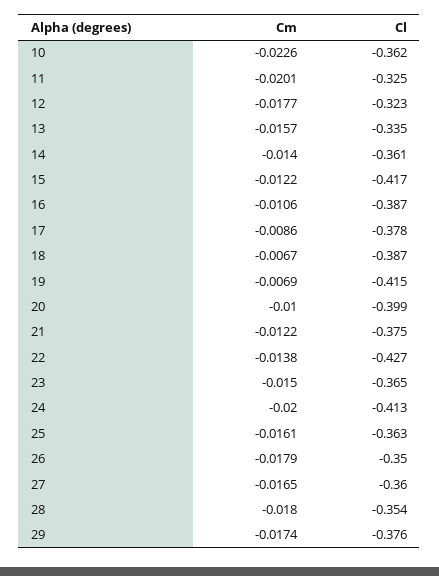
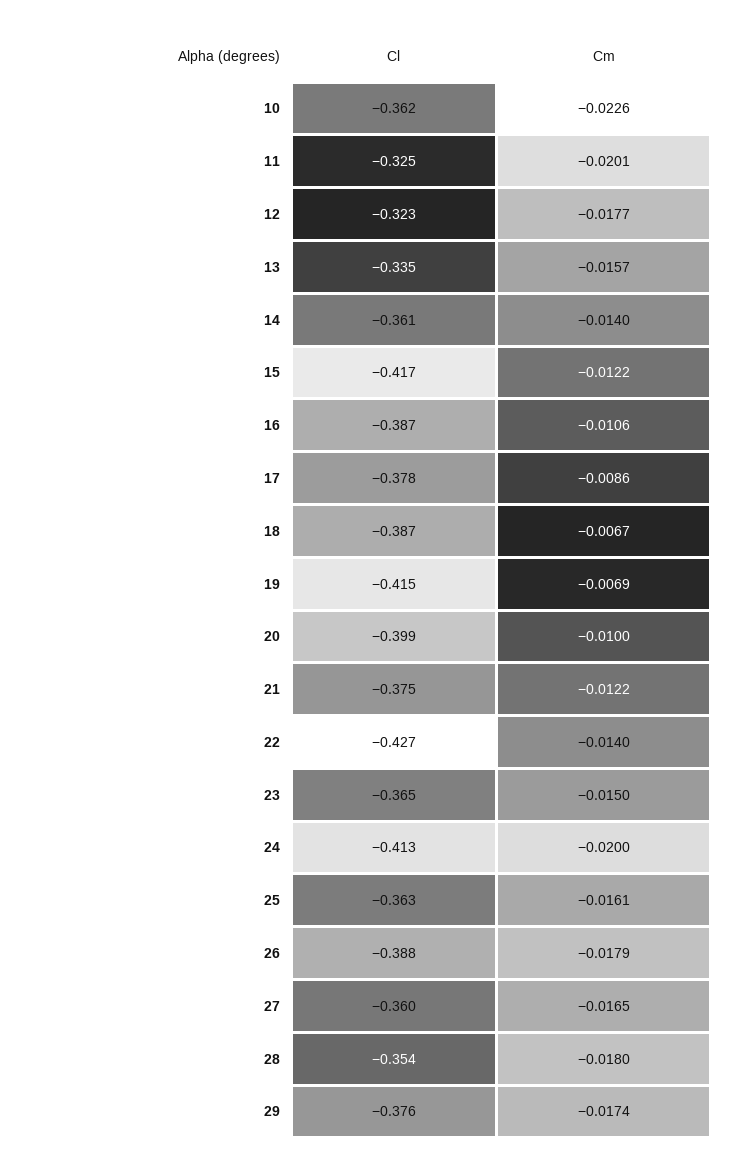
Cm, 22: -0.0138 -> -0.014
Cl, 26: -0.35 -> -0.388

